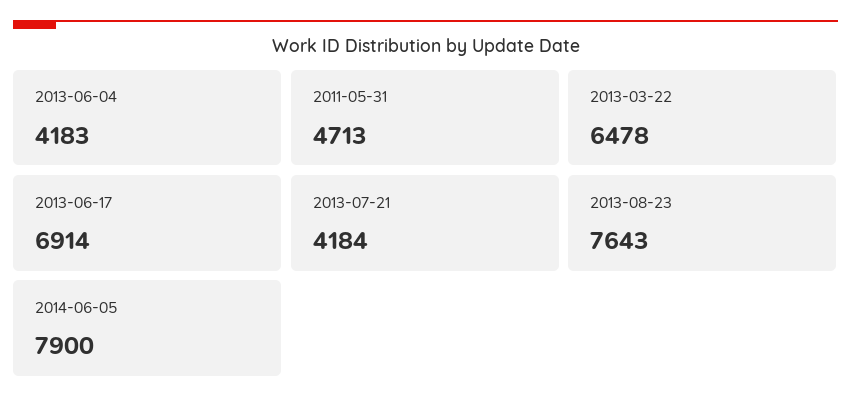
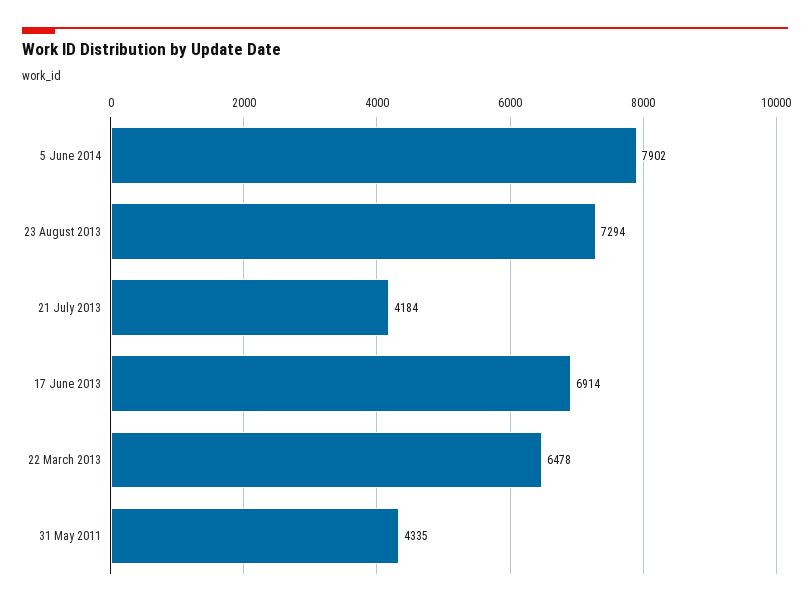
2013-06-04: 4183 -> none
2011-05-31: 4713 -> 4335
2013-08-23: 7643 -> 7294
2014-06-05: 7900 -> 7902

